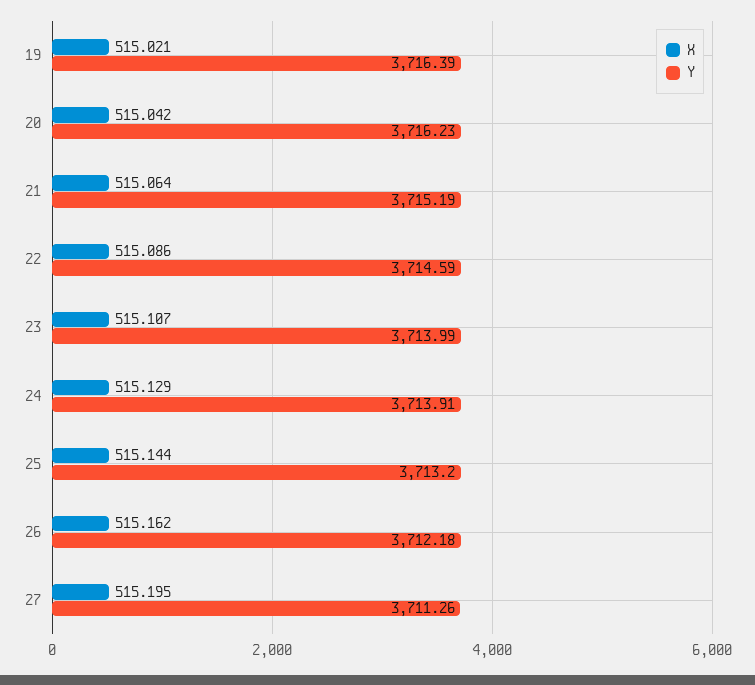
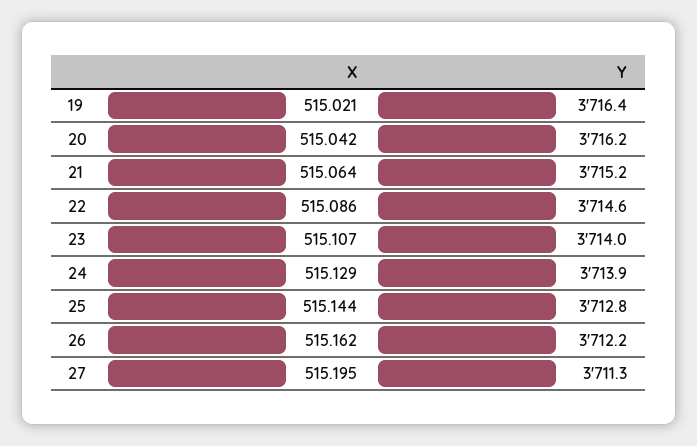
Y, 25: 3713.2 -> 3712.8

